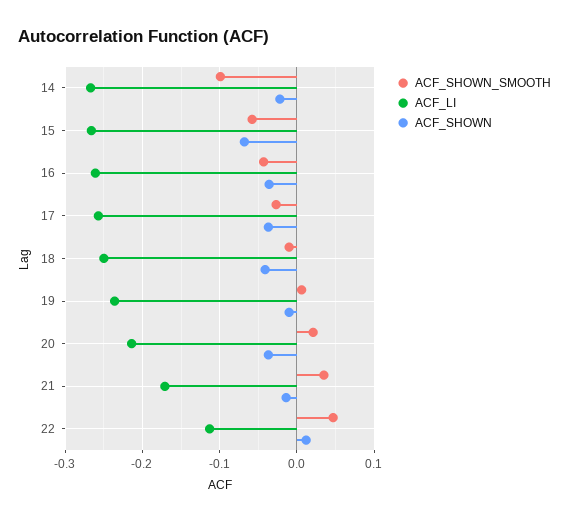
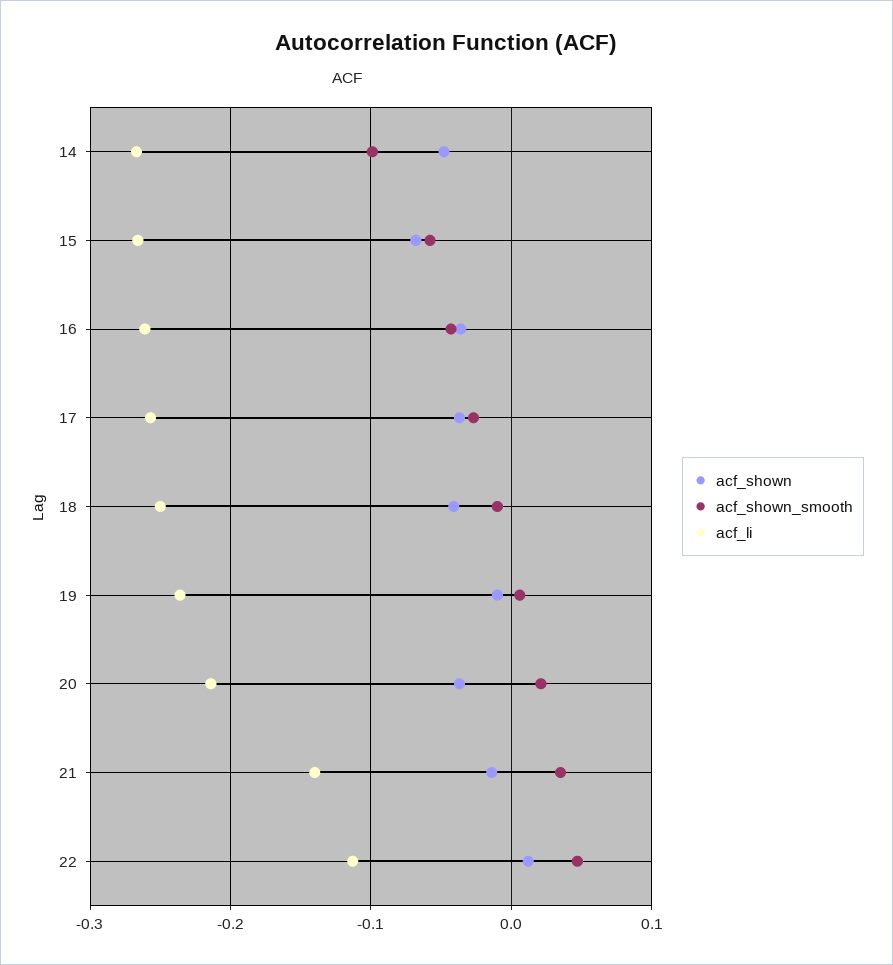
ACF_SHOWN, 14: -0.02 -> -0.05
ACF_LI, 21: -0.17 -> -0.14

